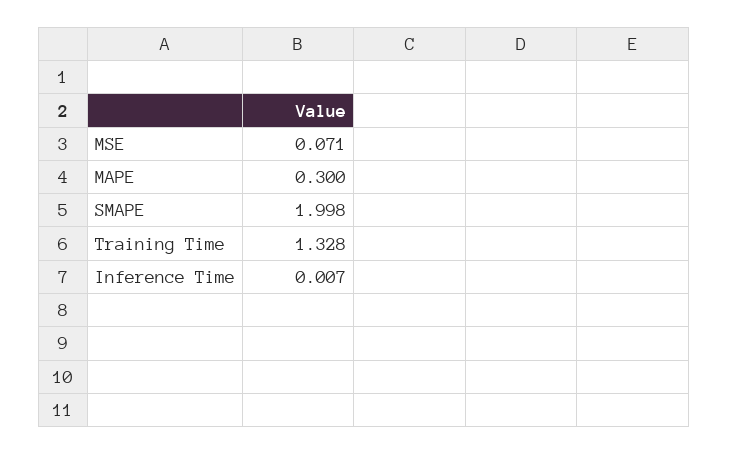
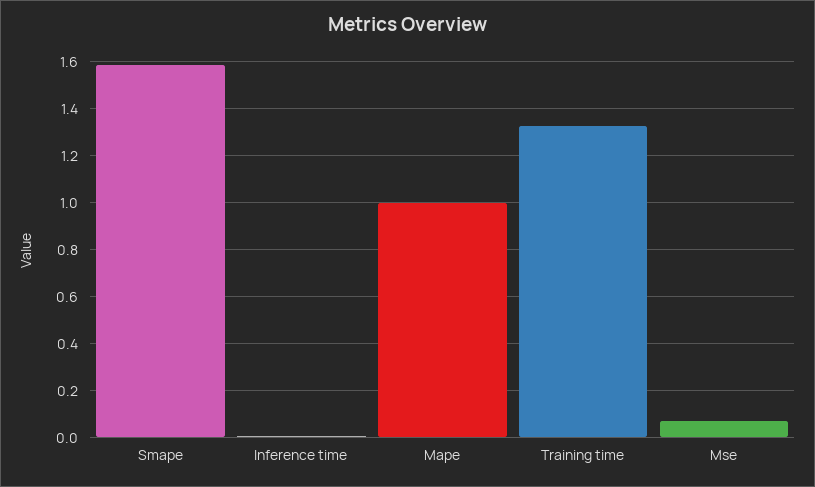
MAPE: 0.3 -> 1
SMAPE: 1.998 -> 1.6

